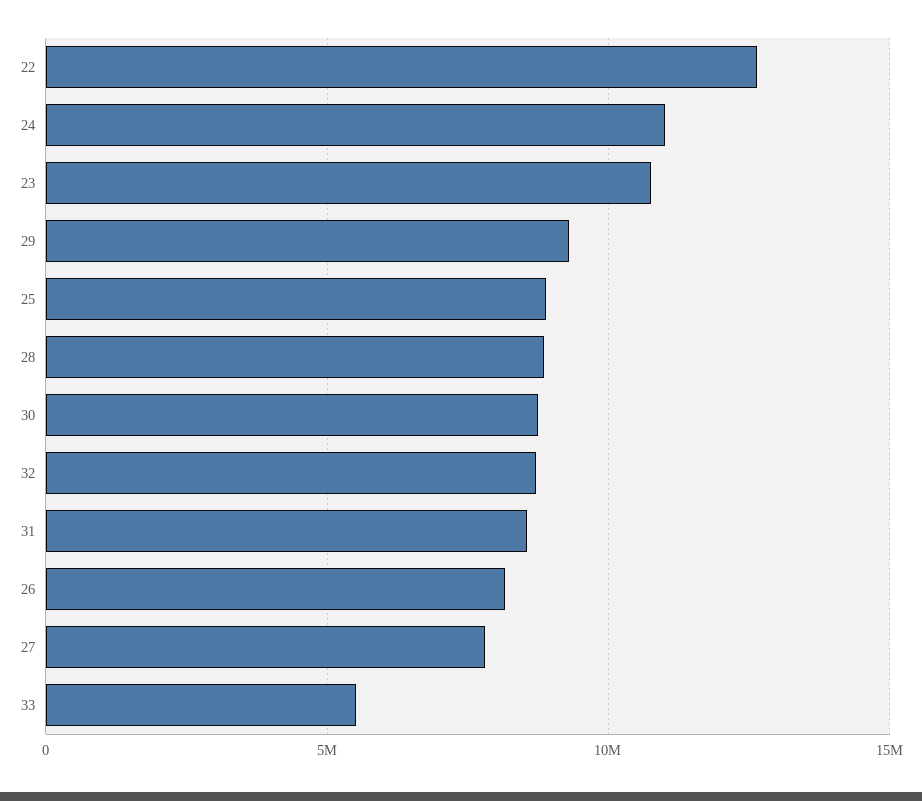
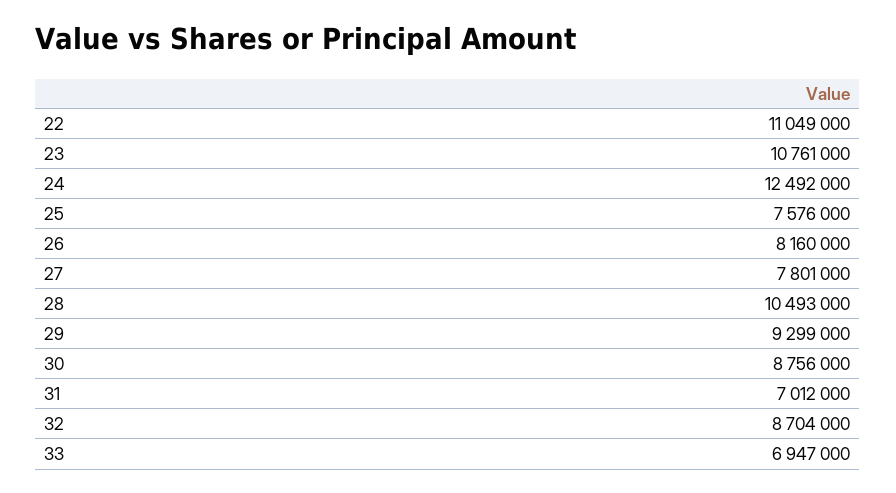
22: 12500000 -> 11049000
24: 11000000 -> 12492000
25: 9000000 -> 7576000
28: 9000000 -> 10493000
31: 8500000 -> 7012000
33: 5500000 -> 6947000

